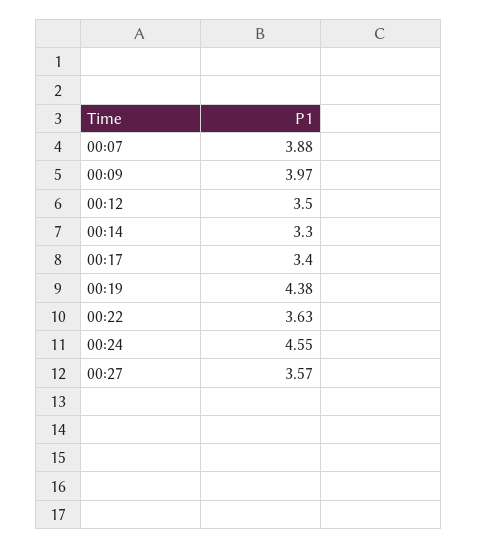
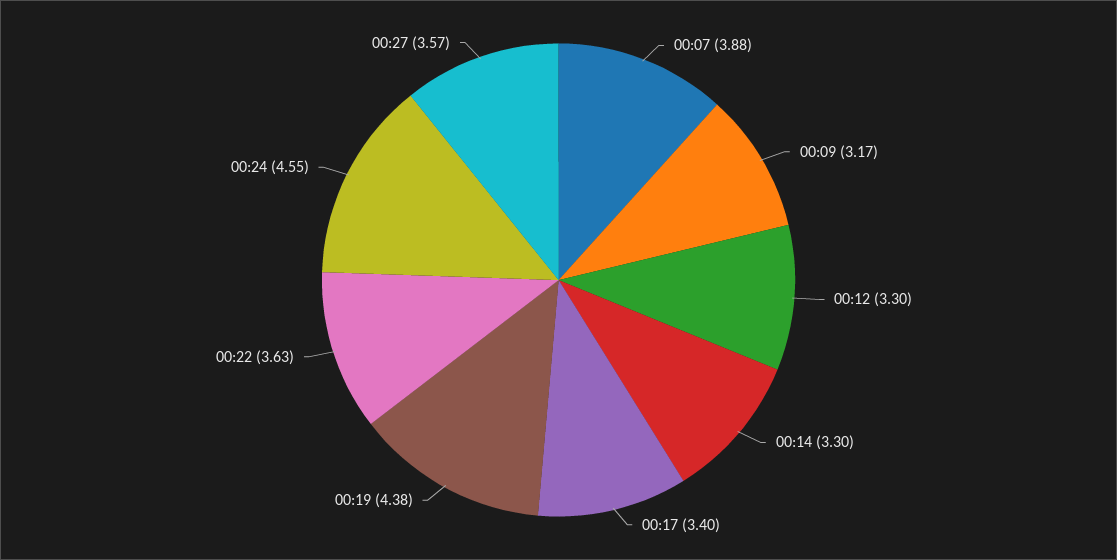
00:09: 3.97 -> 3.17
00:12: 3.5 -> 3.3

